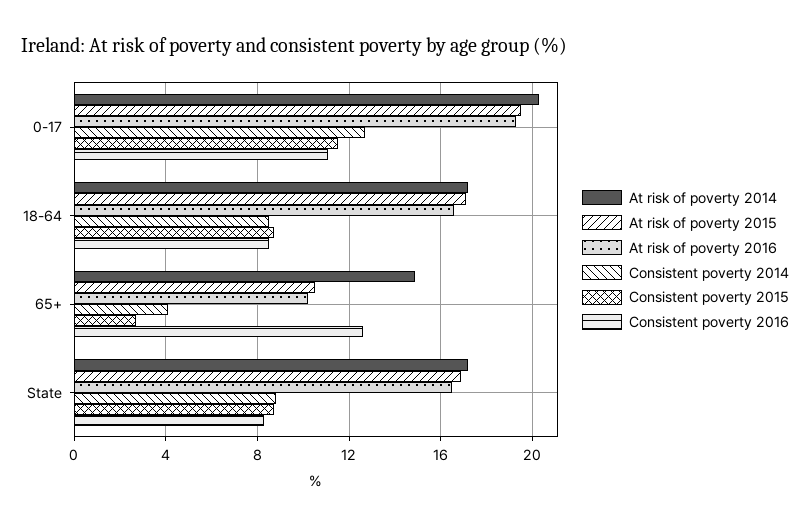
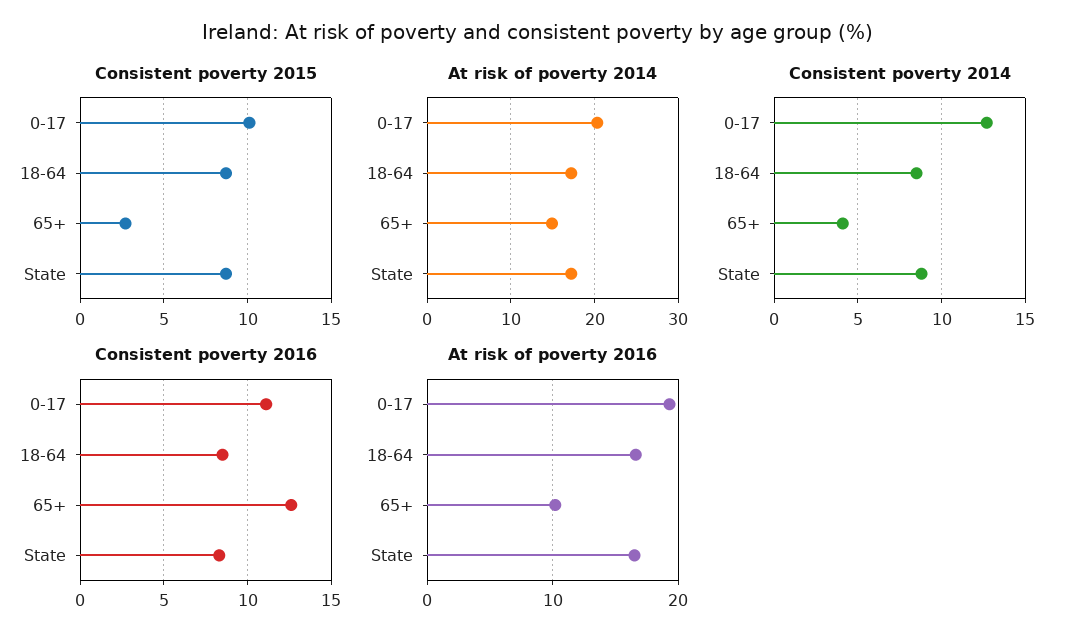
At risk of poverty 2015, 0-17: 19.5 -> none
Consistent poverty 2015, 0-17: 11.5 -> 10
At risk of poverty 2015, 18-64: 17 -> none
At risk of poverty 2015, 65+: 10.5 -> none
At risk of poverty 2015, State: 17 -> none

